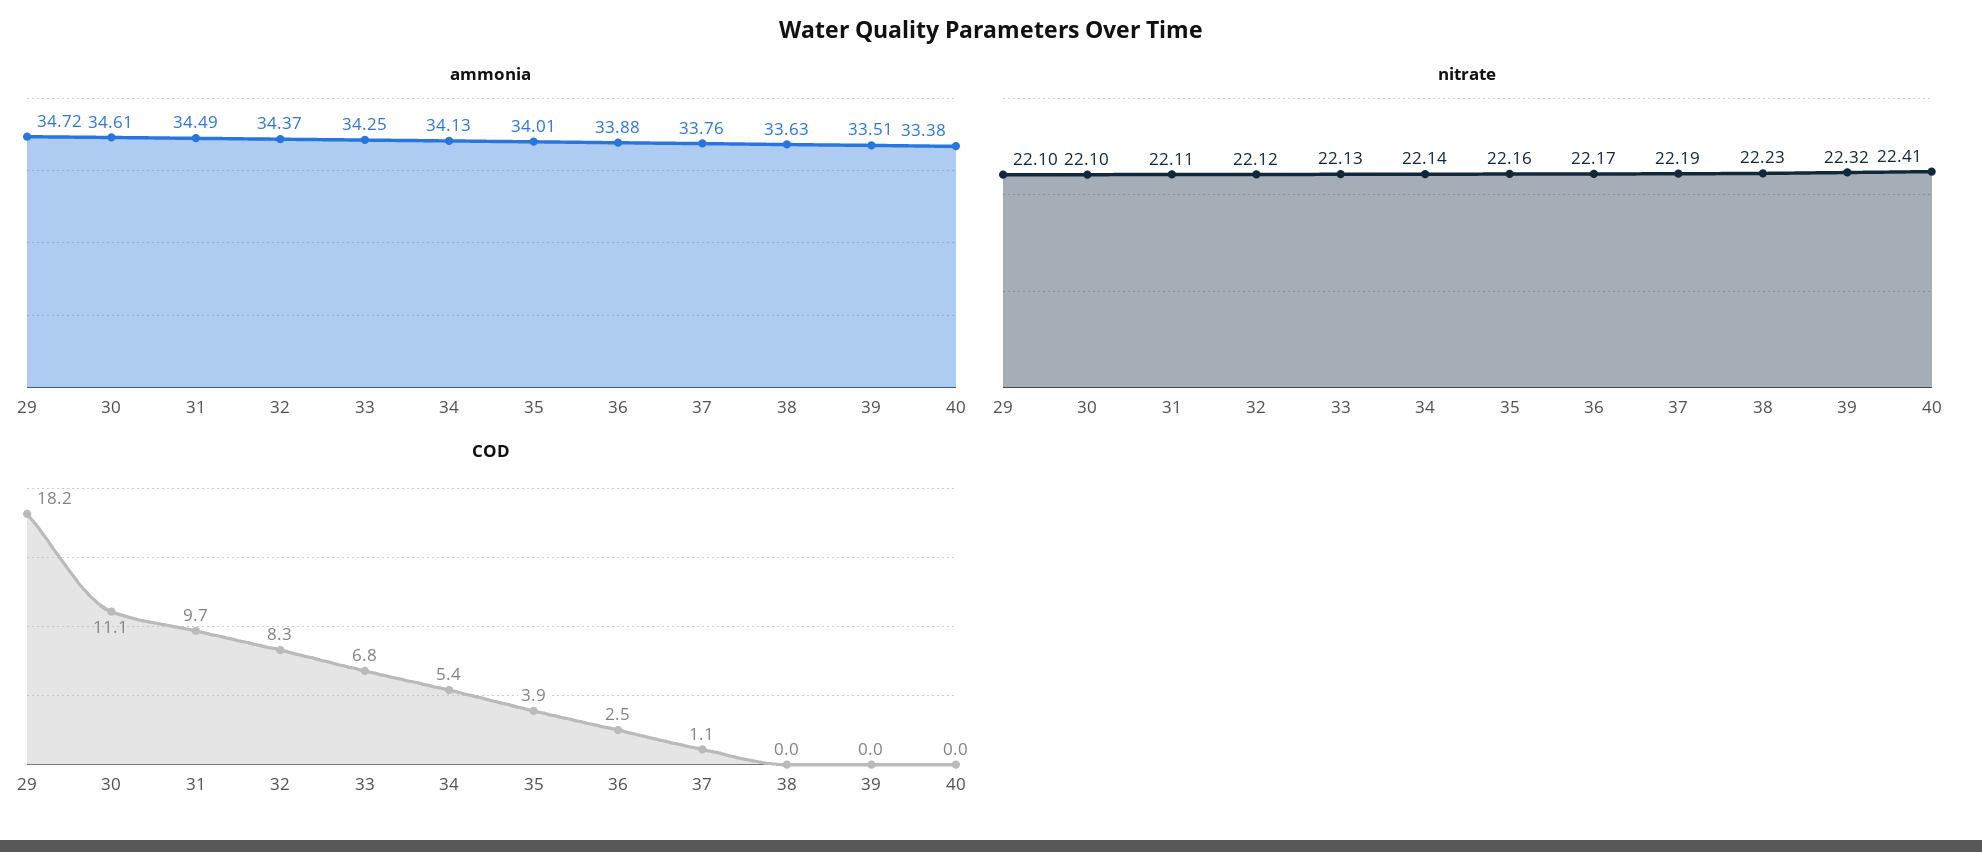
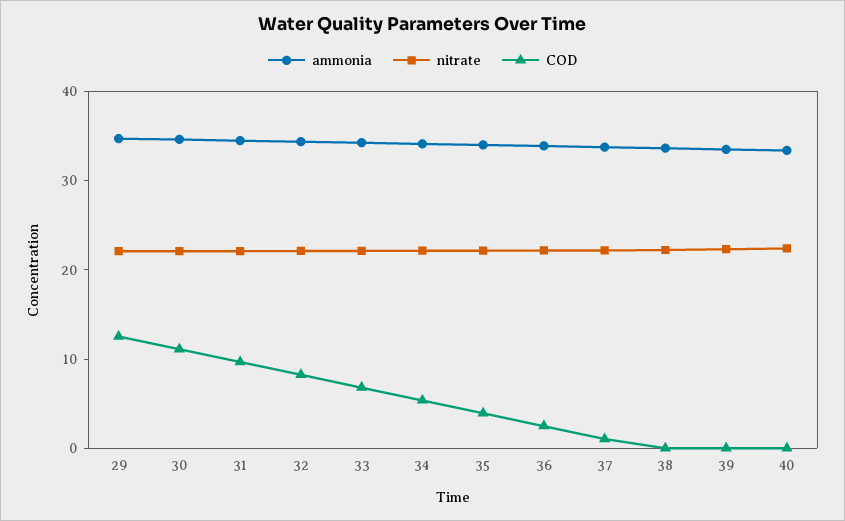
COD, 29: 18.2 -> 12

